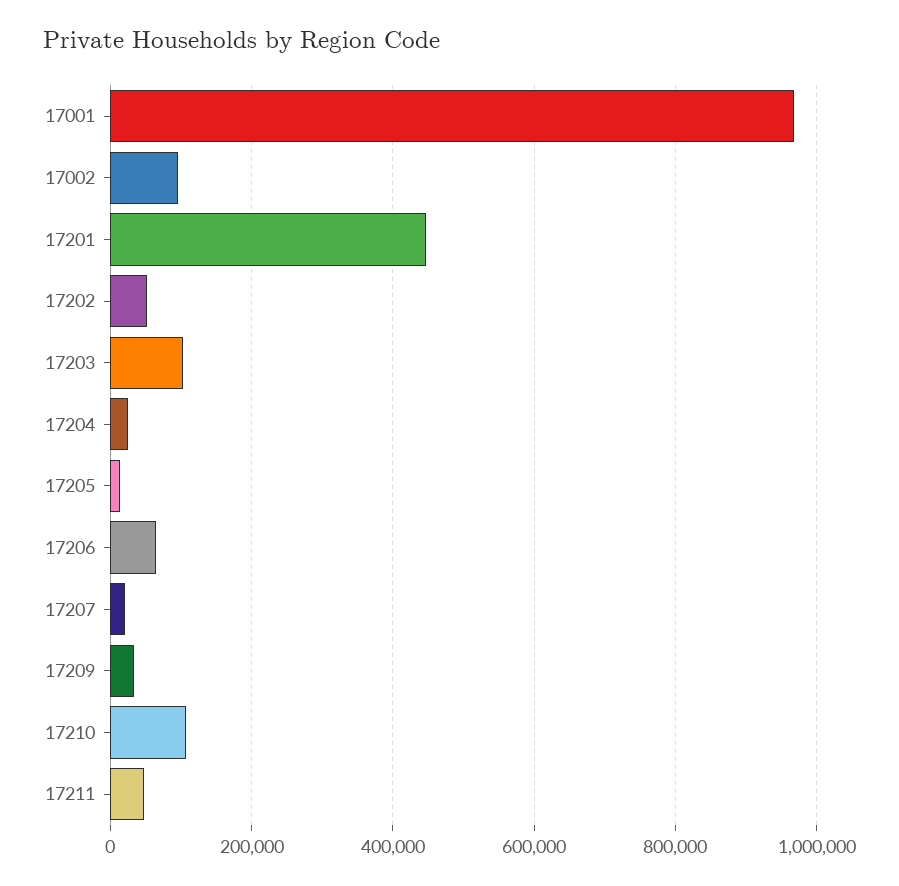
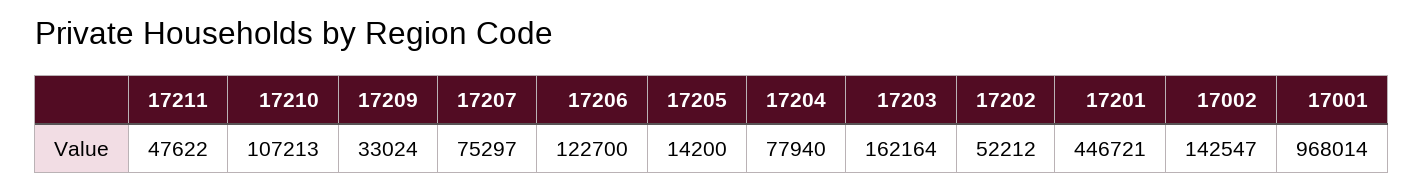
17002: 100000 -> 142547
17203: 100000 -> 162164
17204: 20000 -> 77940
17206: 60000 -> 122700
17207: 20000 -> 75297

